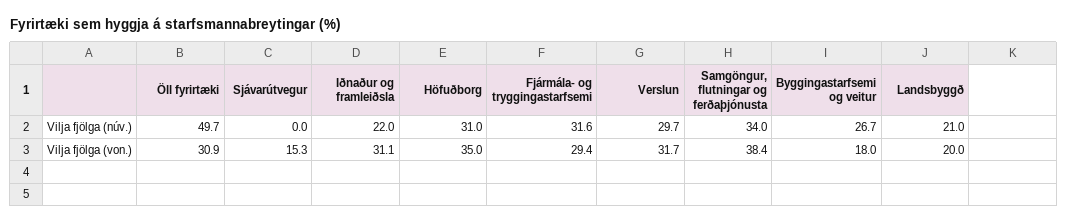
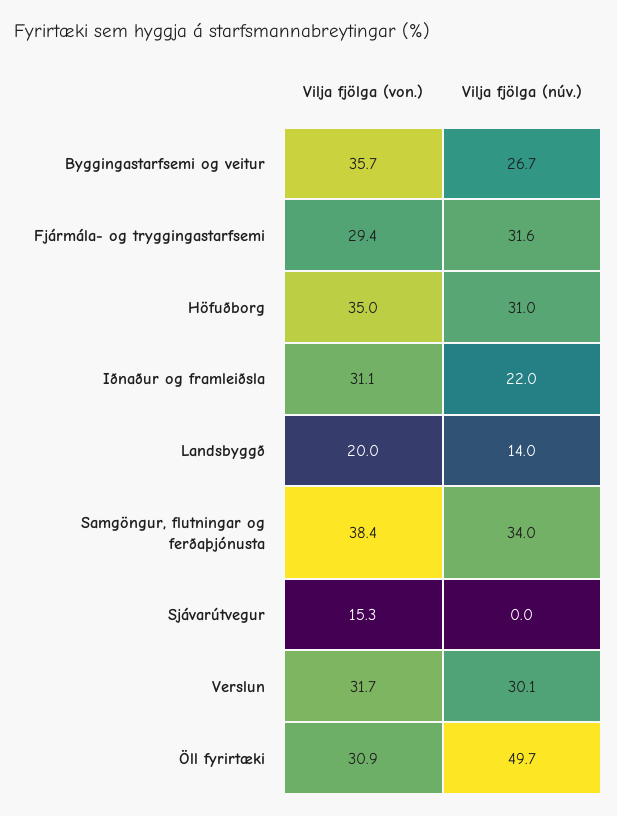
Verslun, Vilja fjölga (núv.): 29.7 -> 30.1
Landsbyggð, Vilja fjölga (núv.): 21 -> 14
Byggingastarfsemi og veitur, Vilja fjölga (von.): 18 -> 35.7

